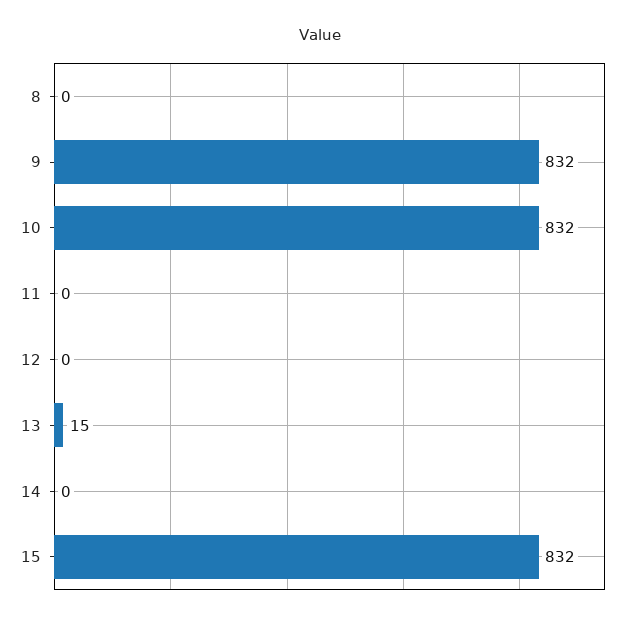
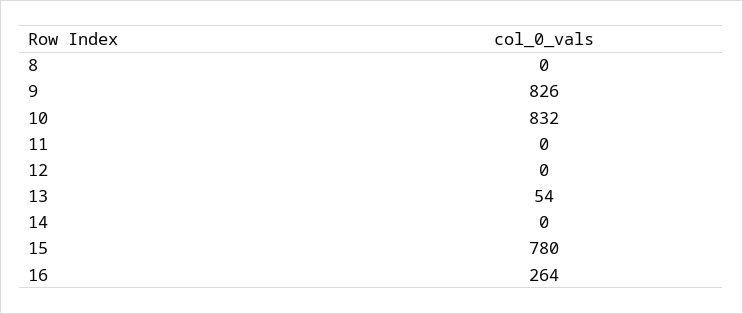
9: 832 -> 826
13: 15 -> 54
15: 832 -> 780
16: none -> 264

